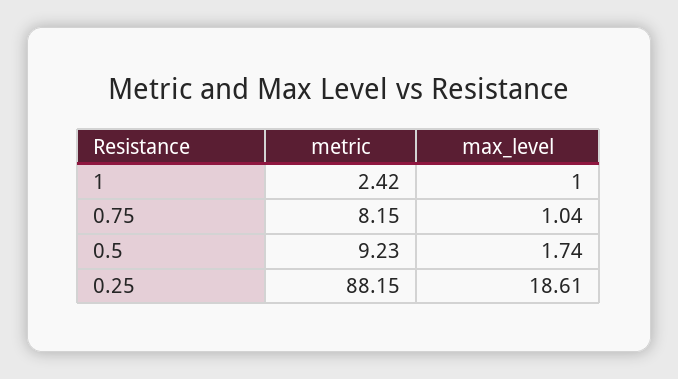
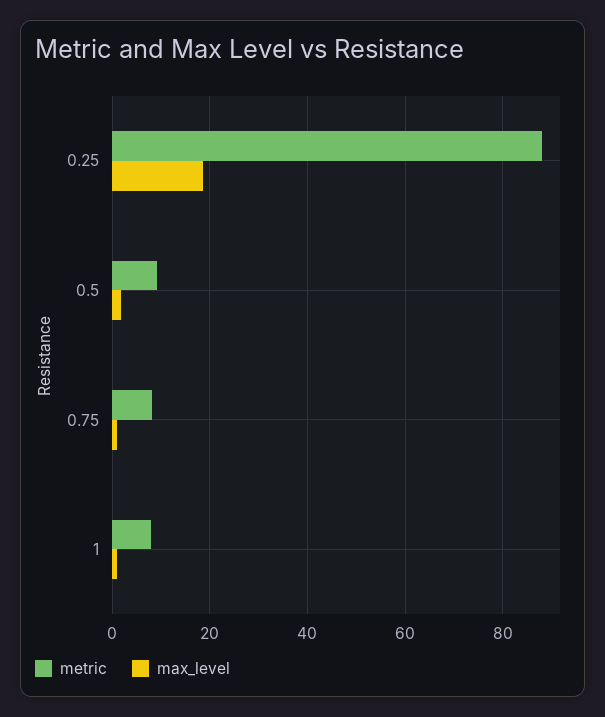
metric, 1: 2.42 -> 8

